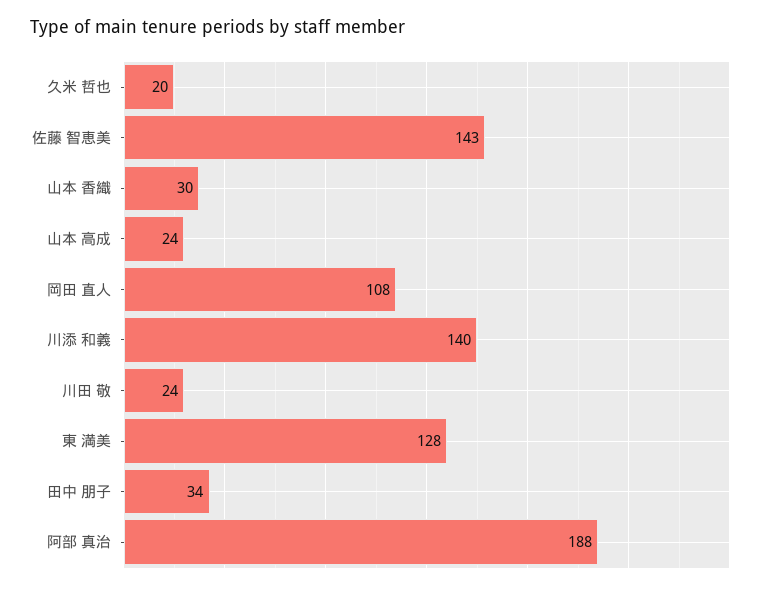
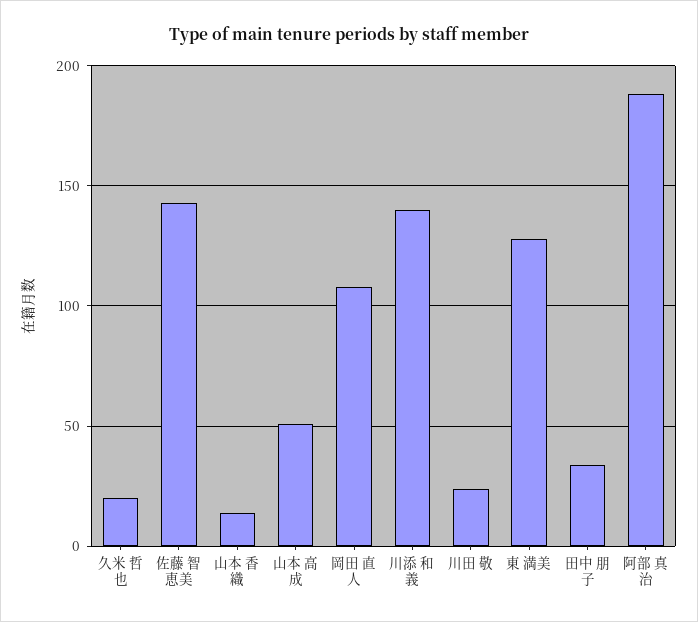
山本 香織: 30 -> 15
山本 高成: 24 -> 50

